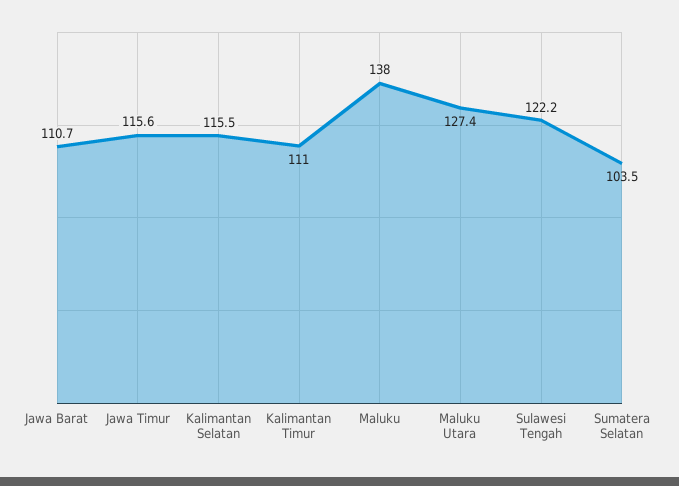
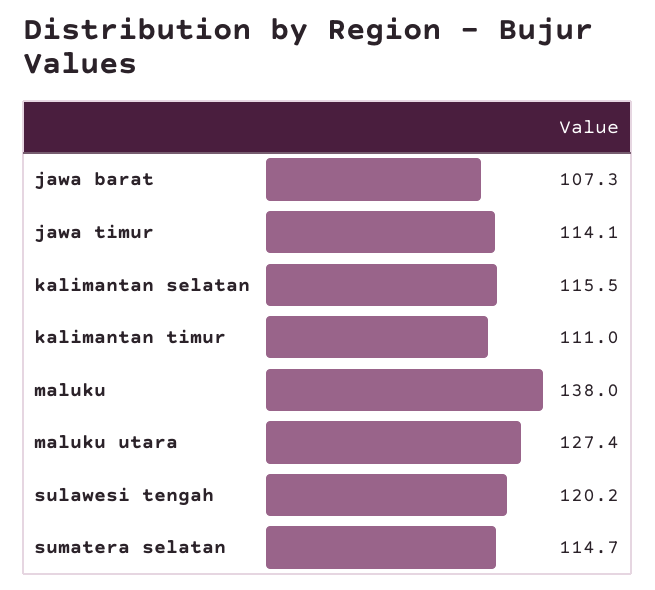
Jawa Barat: 110.7 -> 107.3
Jawa Timur: 115.6 -> 114.1
Sulawesi Tengah: 122.2 -> 120.2
Sumatera Selatan: 103.5 -> 114.7

